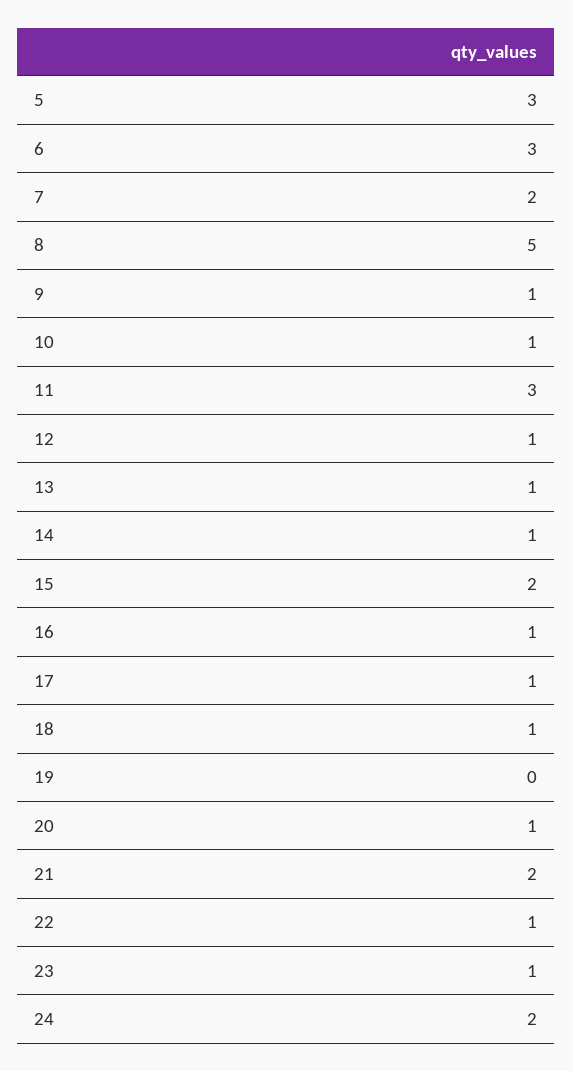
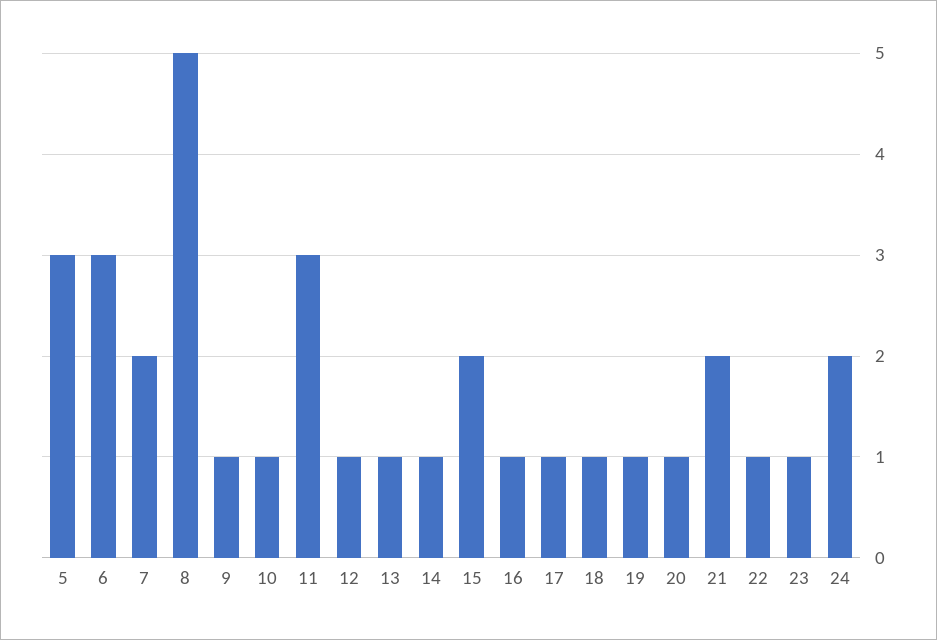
19: 0 -> 1

